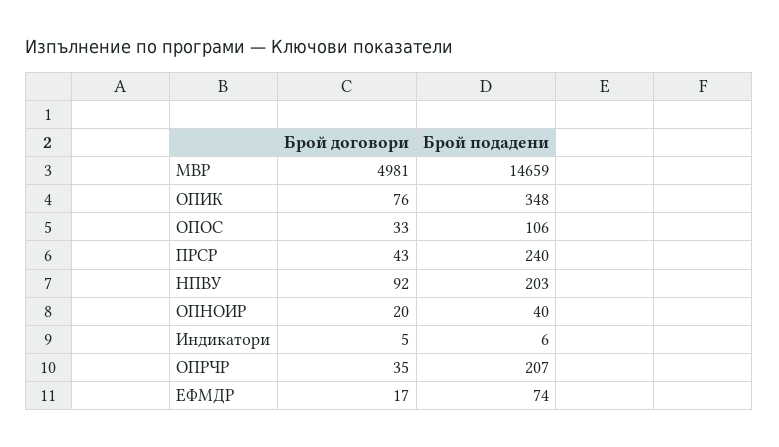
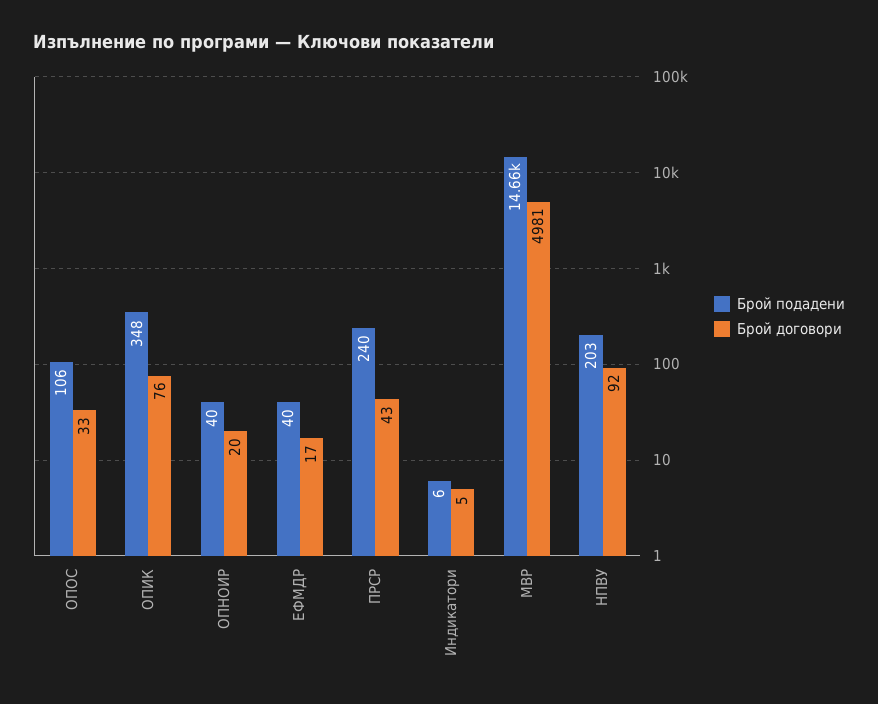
Брой договори, ОПРЧР: 35 -> none
Брой подадени, ОПРЧР: 207 -> none
Брой подадени, ЕФМДР: 74 -> 40

